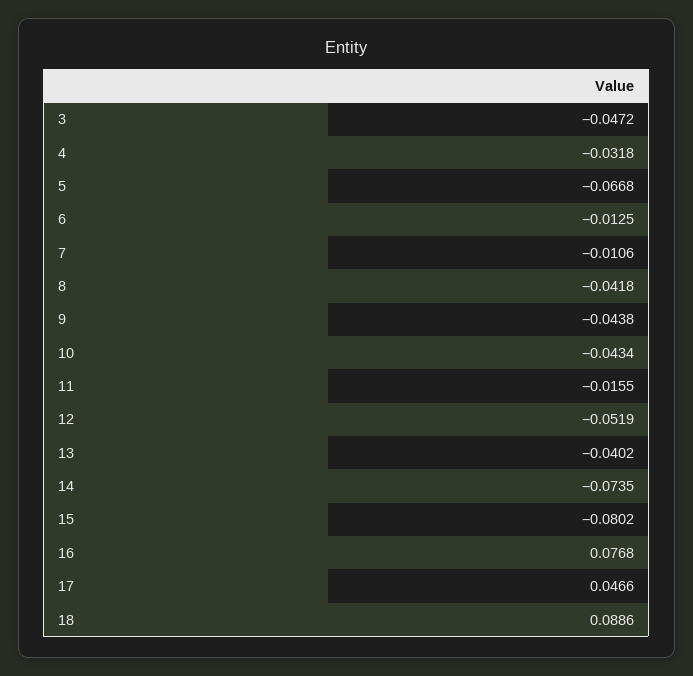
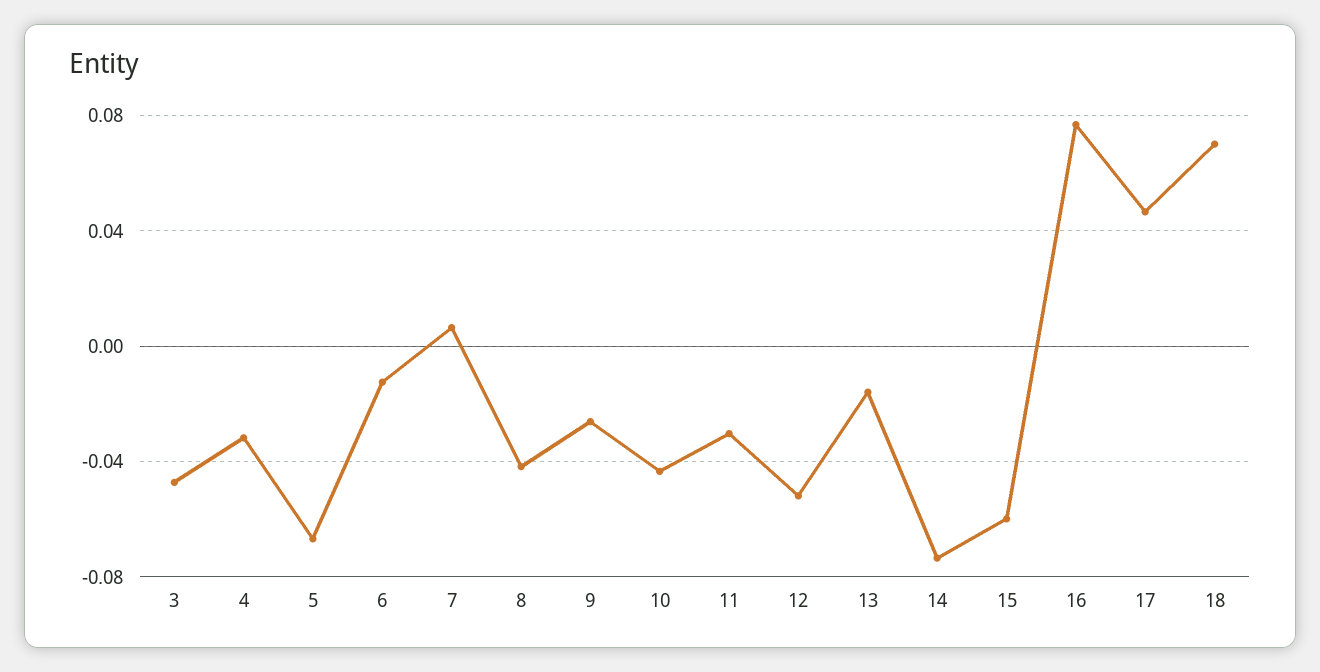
7: -0.0106 -> 0.005
9: -0.0438 -> -0.025
11: -0.0155 -> -0.03
13: -0.0402 -> -0.015
15: -0.0802 -> -0.06
18: 0.0886 -> 0.07

